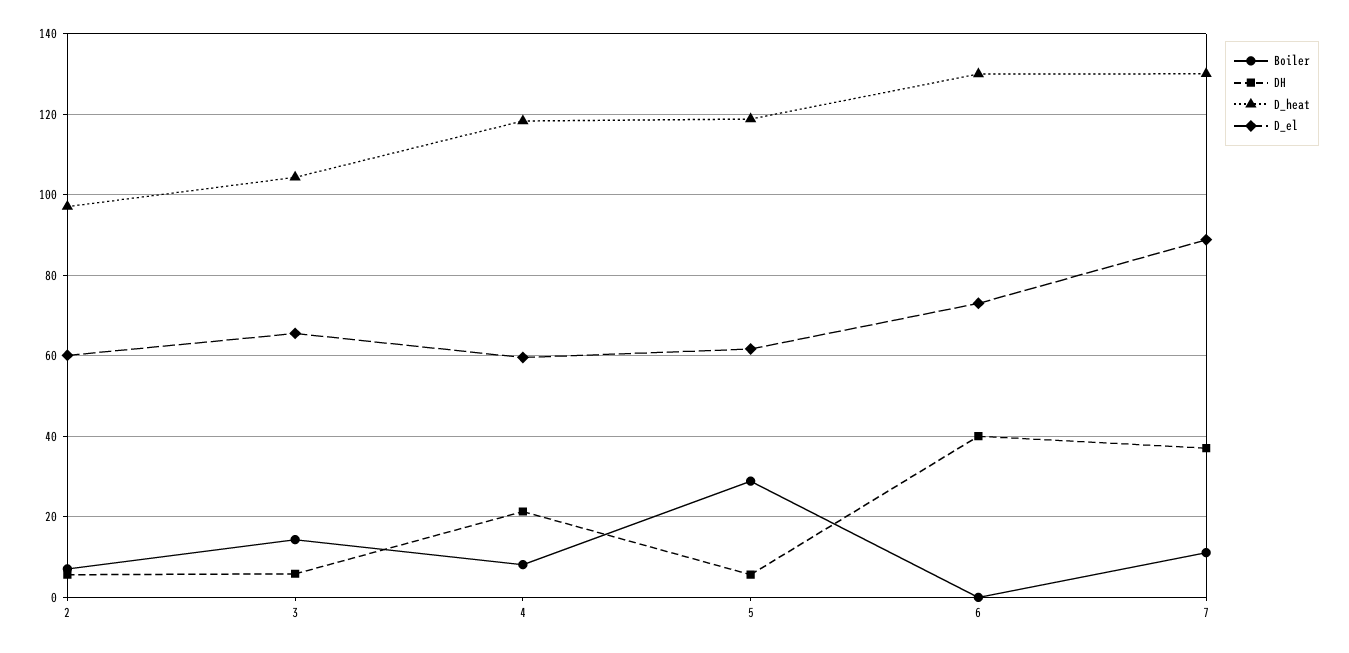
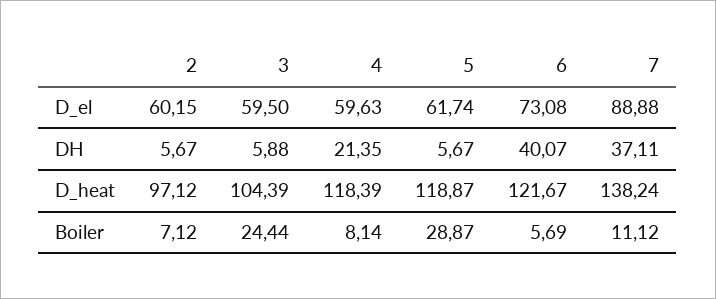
Boiler, 3: 14 -> 24.44
D_el, 3: 66 -> 59.5
Boiler, 6: 0 -> 5.69
D_heat, 6: 130 -> 121.67
D_heat, 7: 130 -> 138.24

